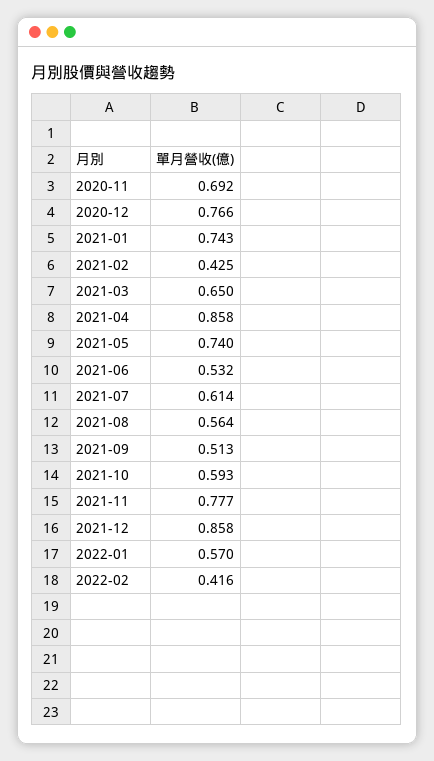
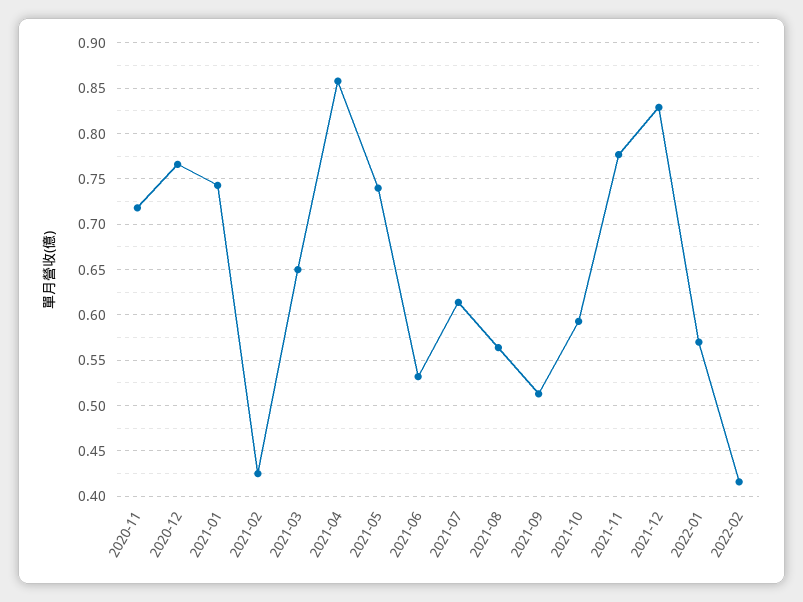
2020-11: 0.692 -> 0.72
2021-12: 0.858 -> 0.83

